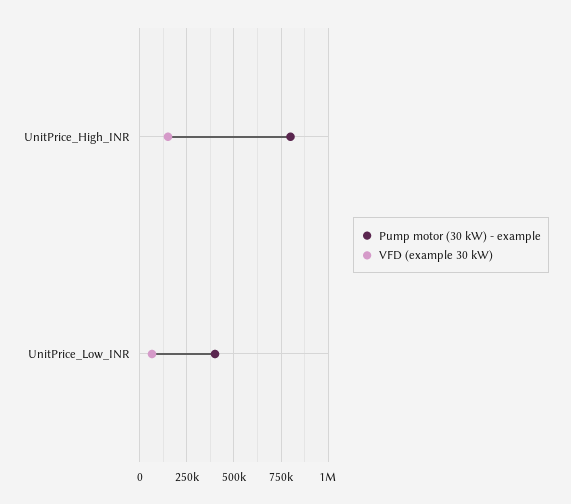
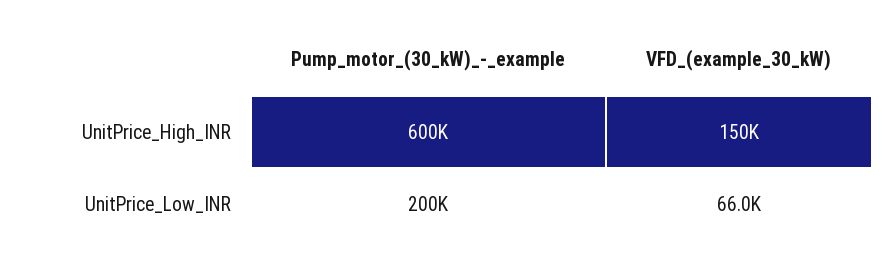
Pump motor (30 kW) - example, UnitPrice_High_INR: 800000 -> 600000
Pump motor (30 kW) - example, UnitPrice_Low_INR: 400000 -> 200000

